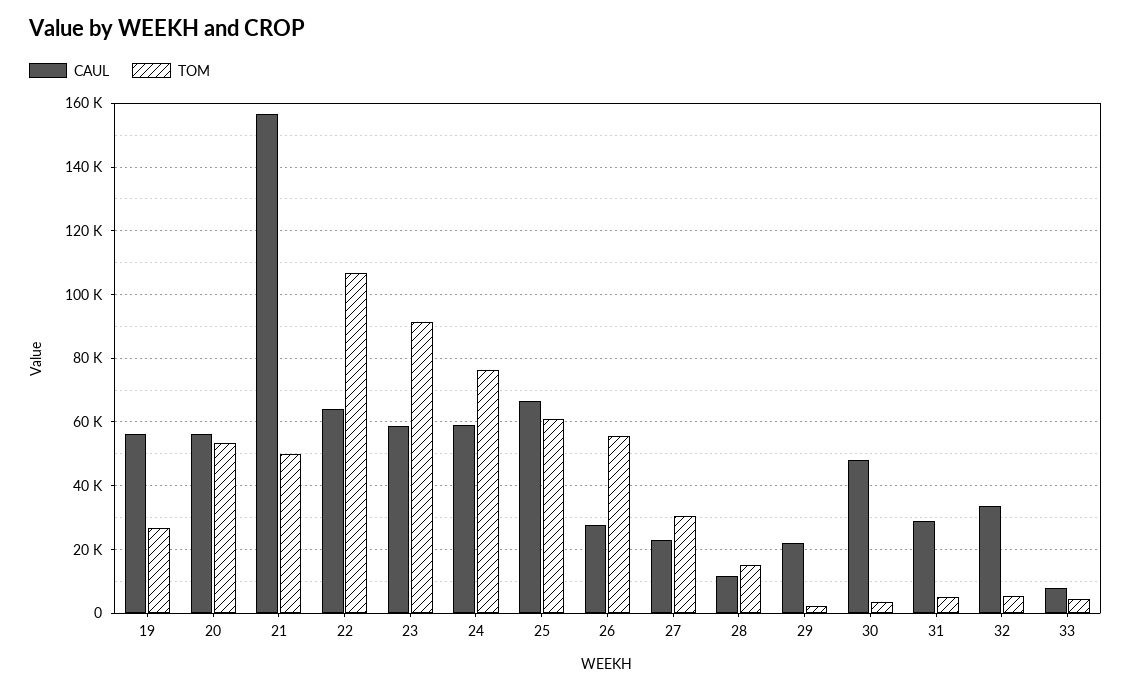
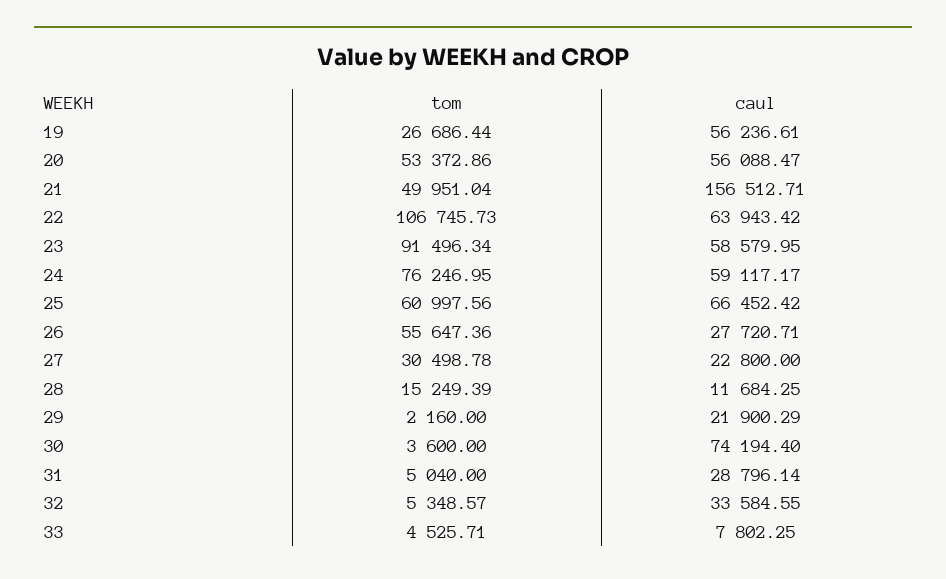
CAUL, 30: 48000 -> 74194.4

